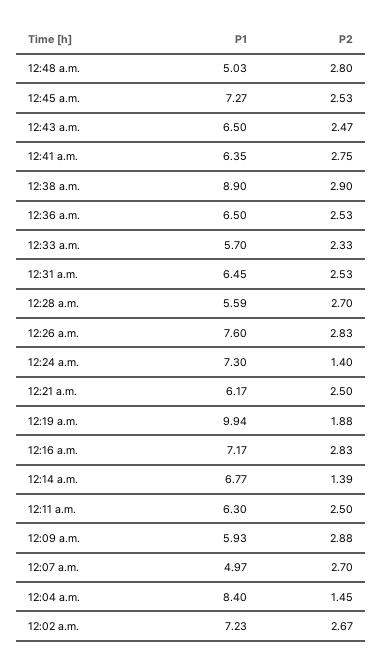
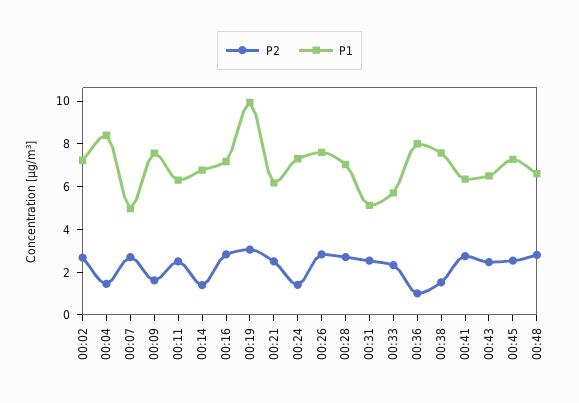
P1, 12:48 a.m.: 5.03 -> 6.5
P1, 12:38 a.m.: 8.9 -> 7.5
P2, 12:38 a.m.: 2.9 -> 1.5
P1, 12:36 a.m.: 6.5 -> 8
P2, 12:36 a.m.: 2.53 -> 1
P1, 12:31 a.m.: 6.45 -> 5
P1, 12:28 a.m.: 5.59 -> 7
P2, 12:19 a.m.: 1.88 -> 3
P1, 12:09 a.m.: 5.93 -> 7.5
P2, 12:09 a.m.: 2.88 -> 1.5

